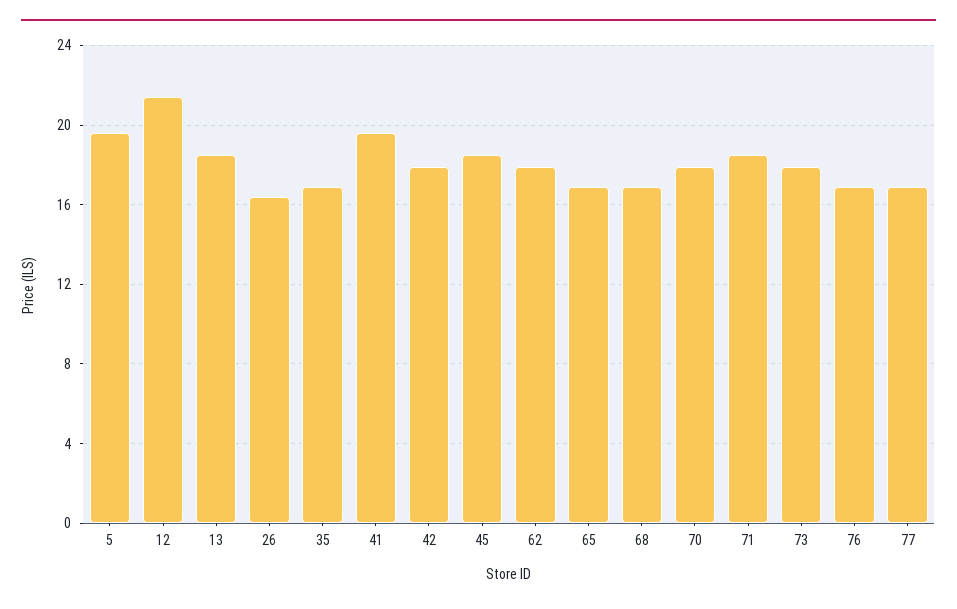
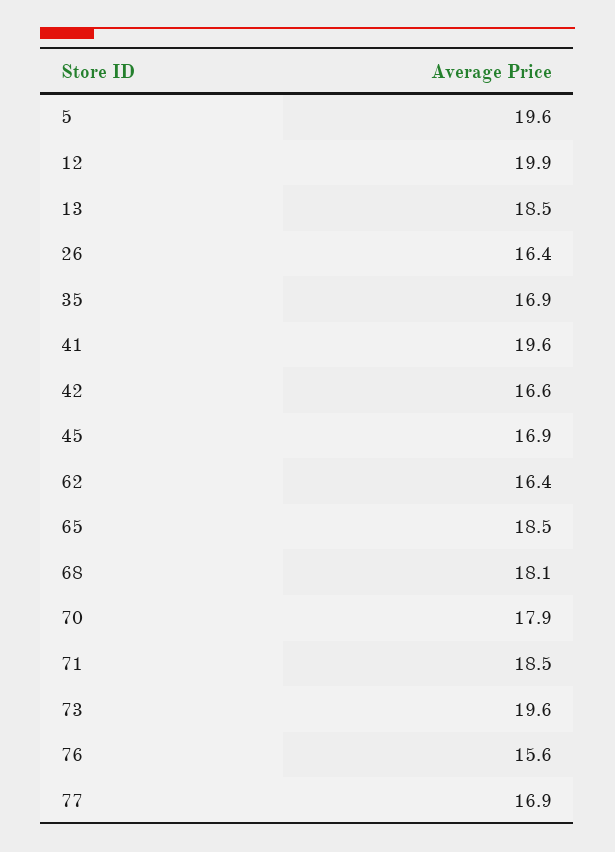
12: 21.5 -> 19.9
42: 18 -> 16.6
45: 18.5 -> 16.9
62: 18 -> 16.4
65: 17 -> 18.5
68: 17 -> 18.1
73: 18 -> 19.6
76: 17 -> 15.6

